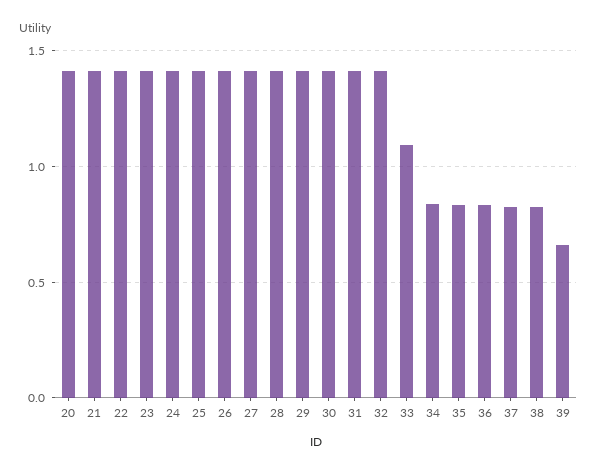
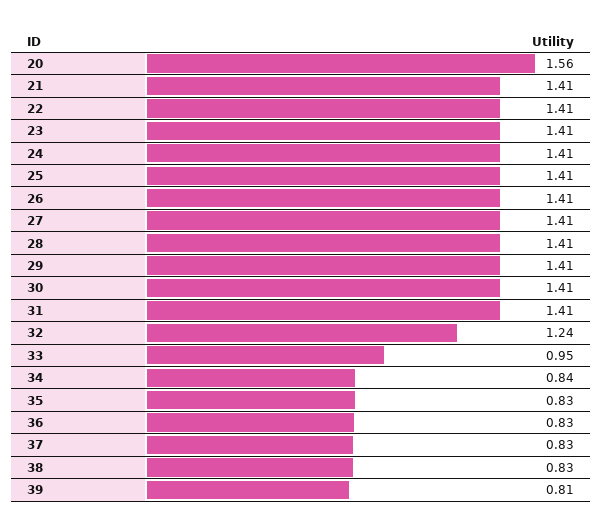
20: 1.4 -> 1.56
32: 1.4 -> 1.24
33: 1.1 -> 0.95
39: 0.65 -> 0.81

